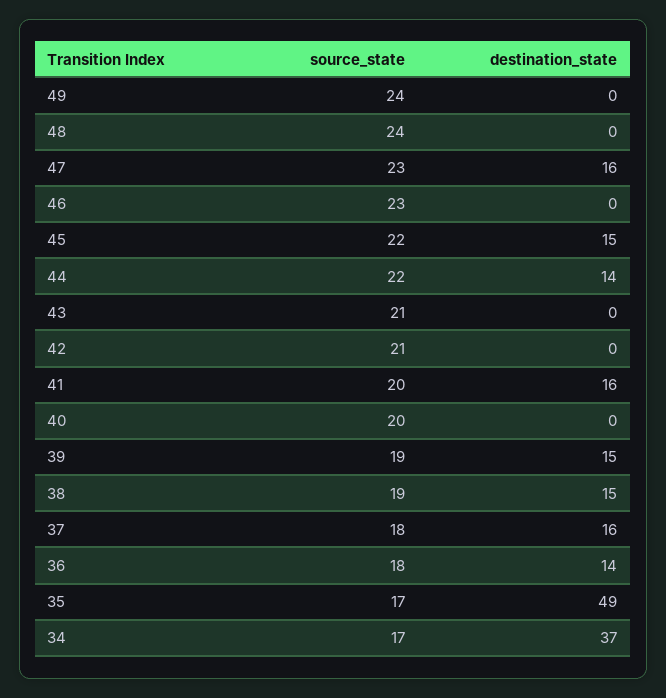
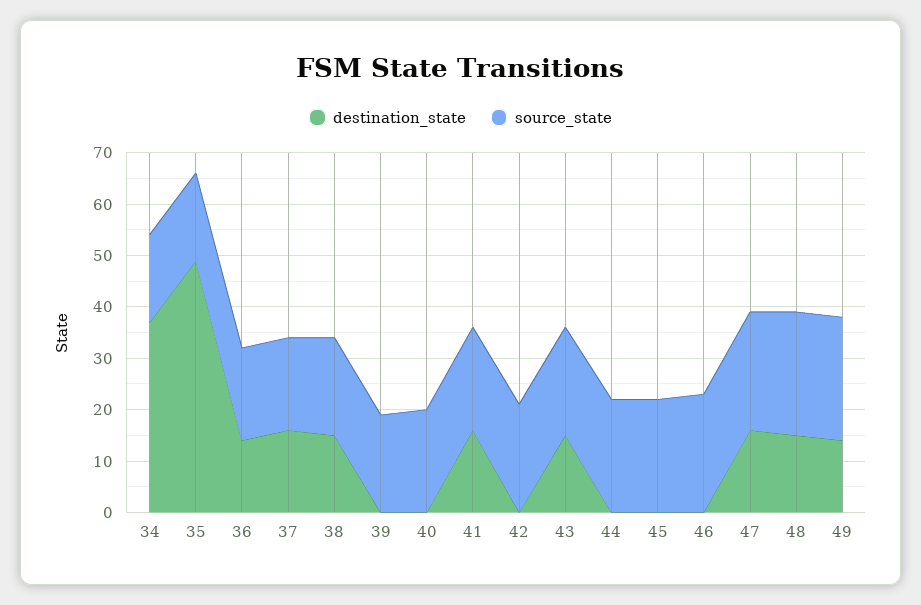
destination_state, 49: 0 -> 15
destination_state, 48: 0 -> 15
destination_state, 45: 15 -> 0
destination_state, 44: 14 -> 0
destination_state, 43: 0 -> 15
destination_state, 39: 15 -> 0

